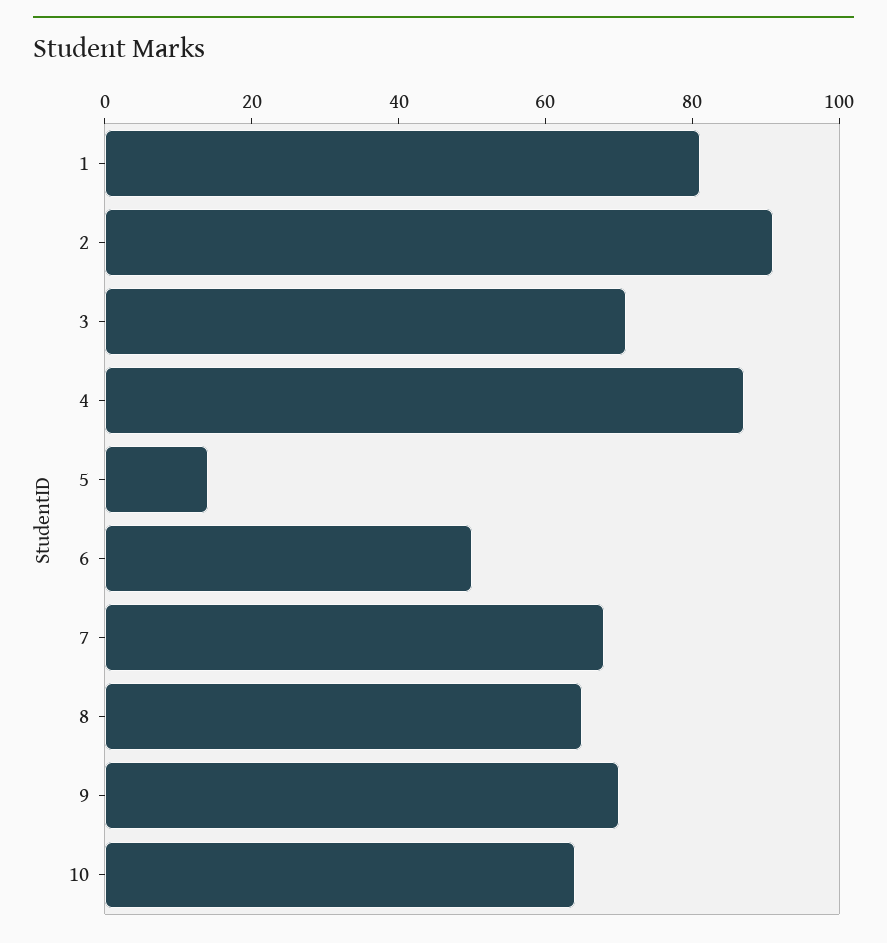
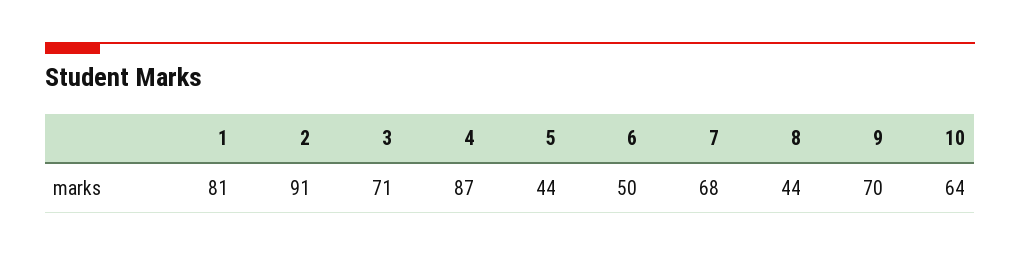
5: 15 -> 44
8: 65 -> 44

